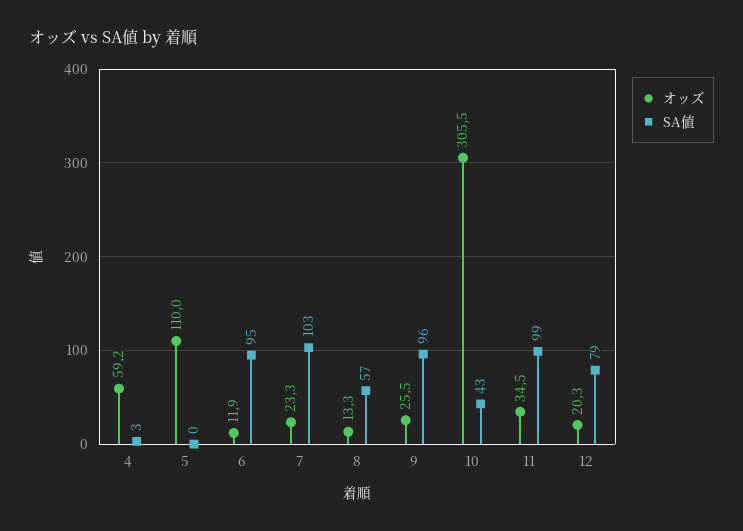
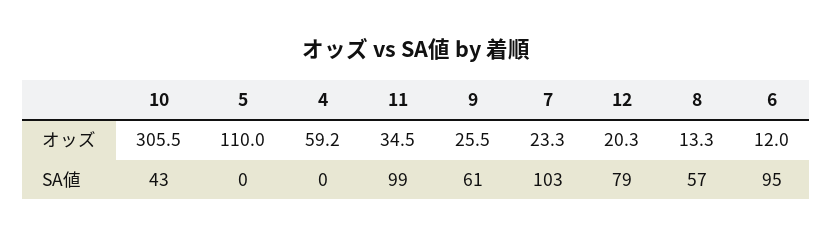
SA値, 4: 3 -> 0
オッズ, 6: 11.9 -> 12
SA値, 9: 96 -> 61

